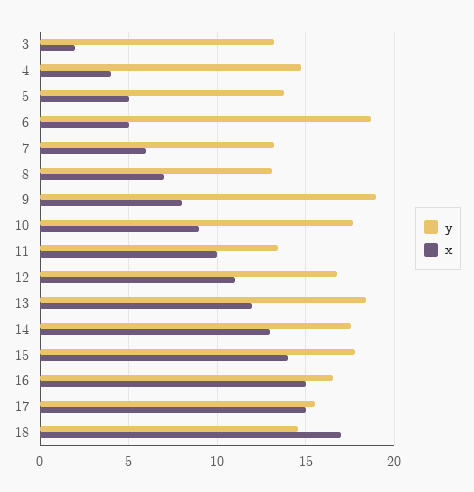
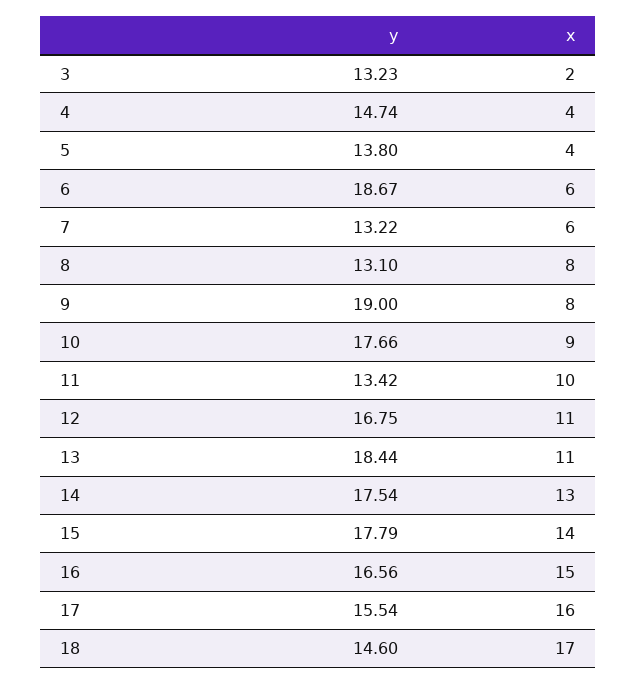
x, 5: 5 -> 4
x, 6: 5 -> 6
x, 8: 7 -> 8
x, 13: 12 -> 11
x, 17: 15 -> 16

